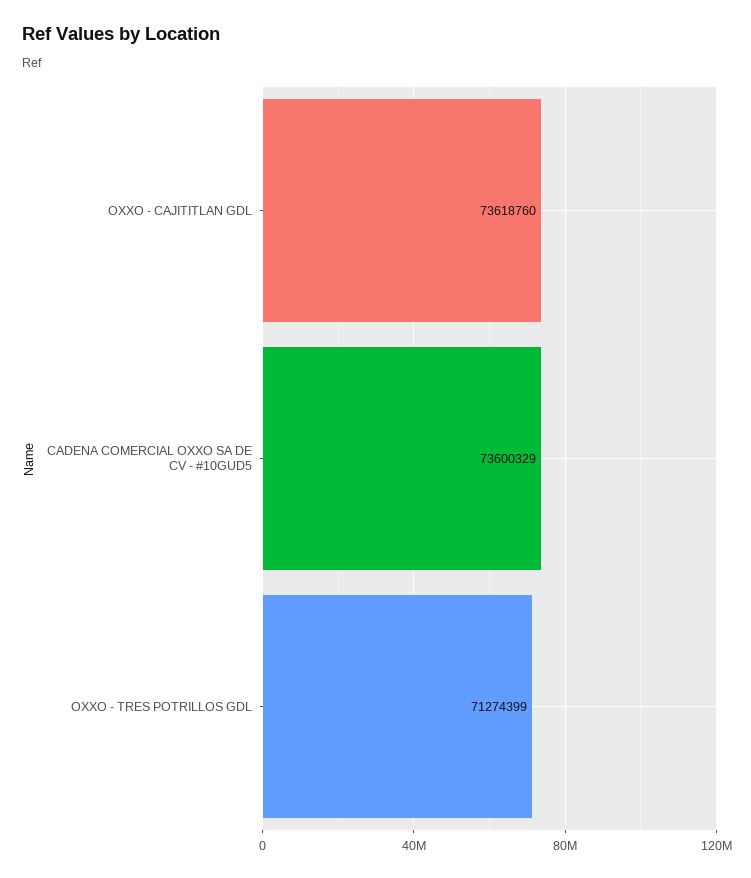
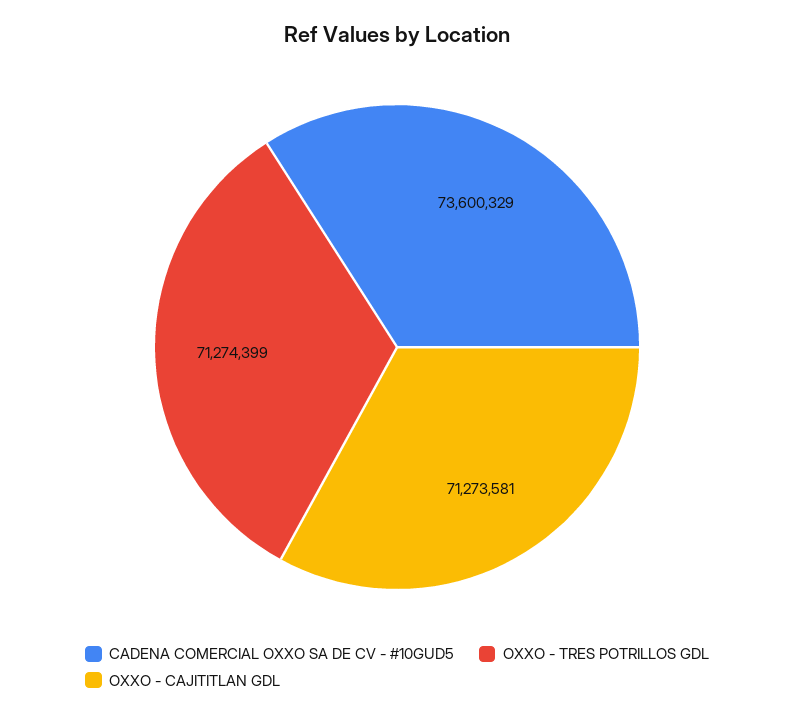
OXXO - CAJITITLAN GDL: 73618760 -> 71273581

